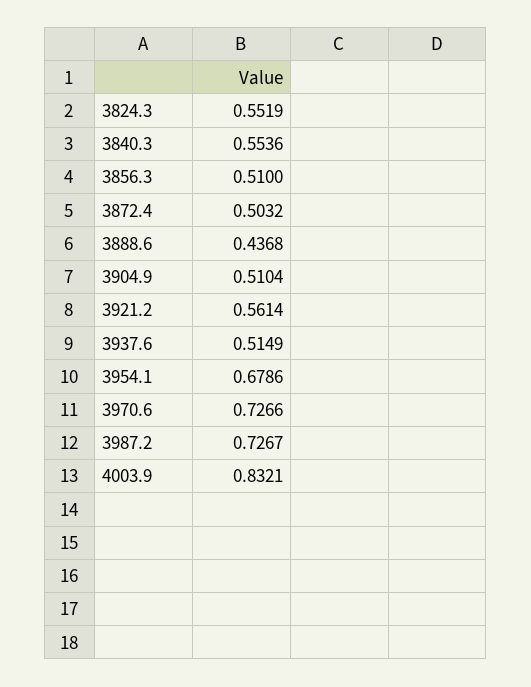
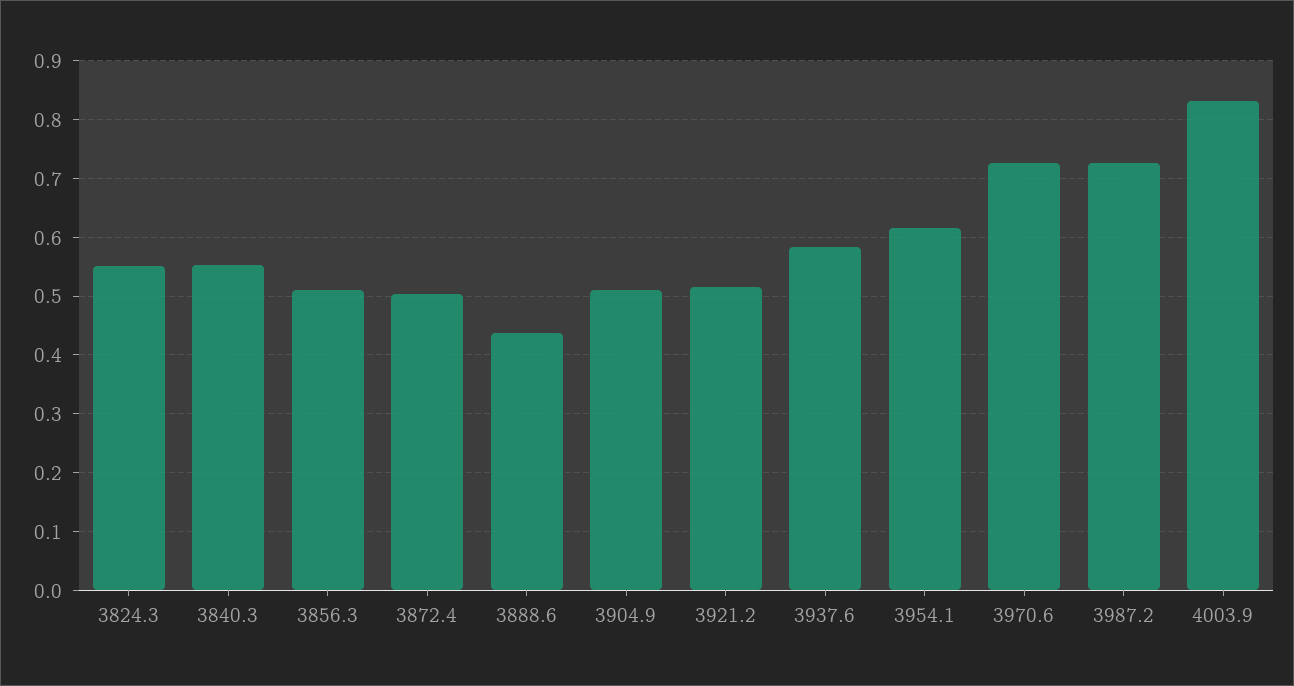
3921.2: 0.5614 -> 0.52
3937.6: 0.5149 -> 0.58
3954.1: 0.6786 -> 0.62

